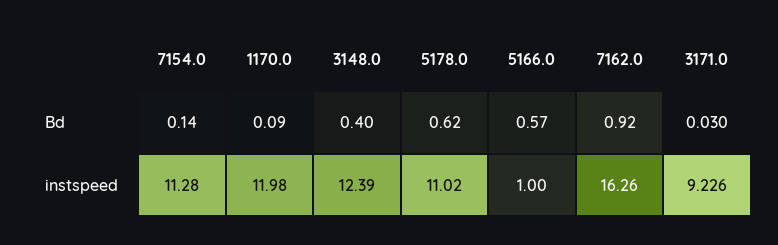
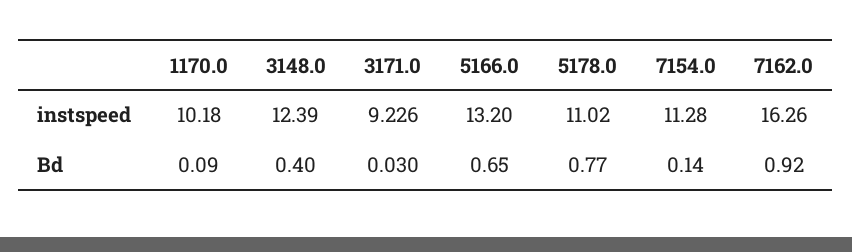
5178.0, Bd: 0.62 -> 0.77
5166.0, Bd: 0.57 -> 0.65
1170.0, instspeed: 11.98 -> 10.18
5166.0, instspeed: 1 -> 13.2

